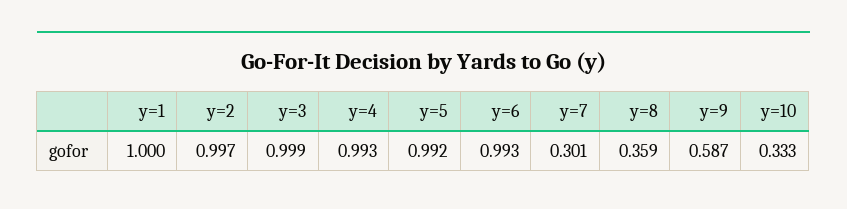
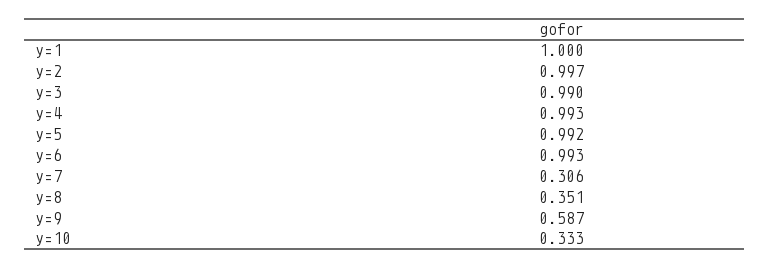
y=3: 0.999 -> 0.99
y=7: 0.301 -> 0.306
y=8: 0.359 -> 0.351

